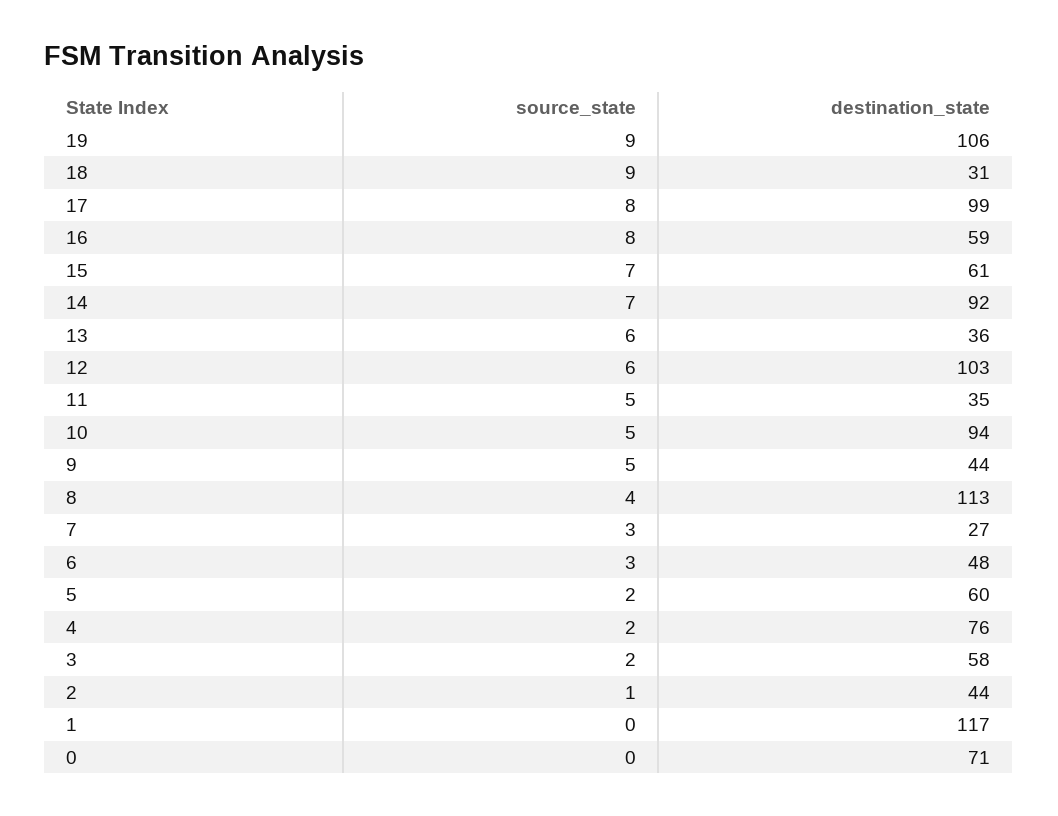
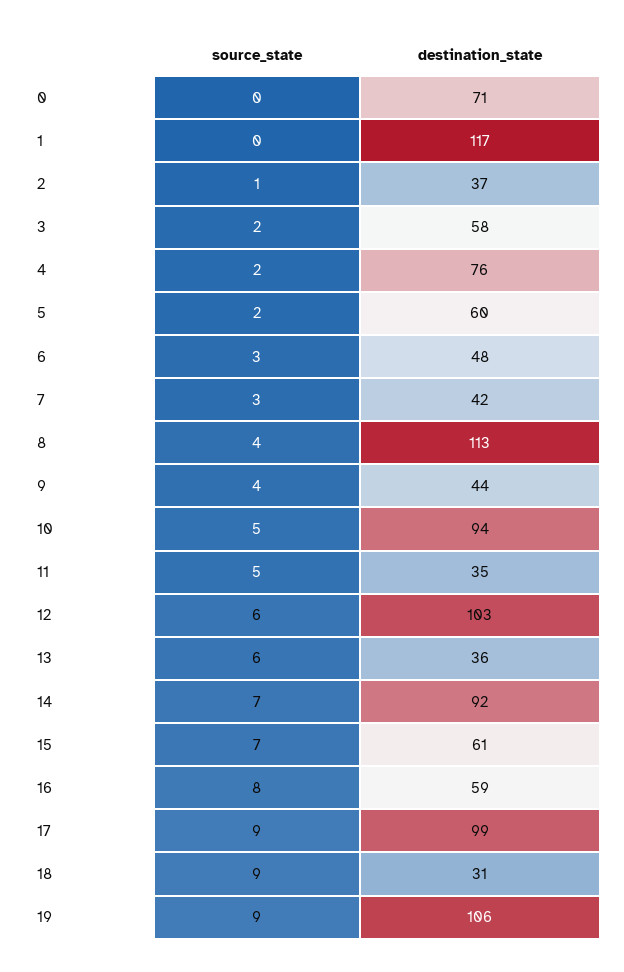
source_state, 17: 8 -> 9
source_state, 9: 5 -> 4
destination_state, 7: 27 -> 42
destination_state, 2: 44 -> 37

